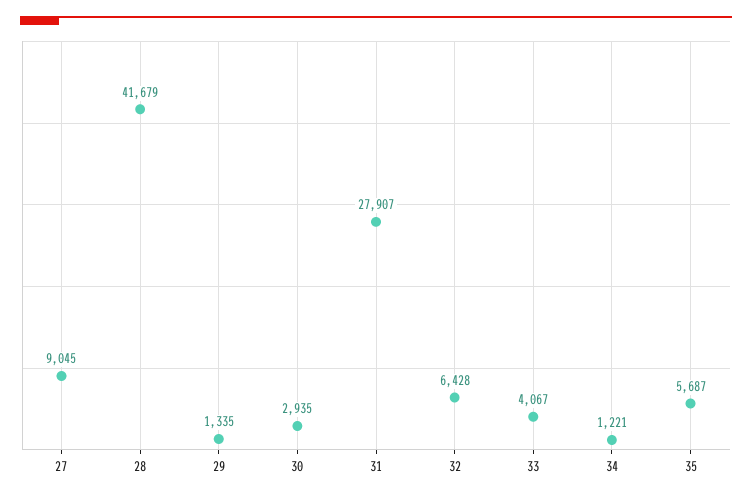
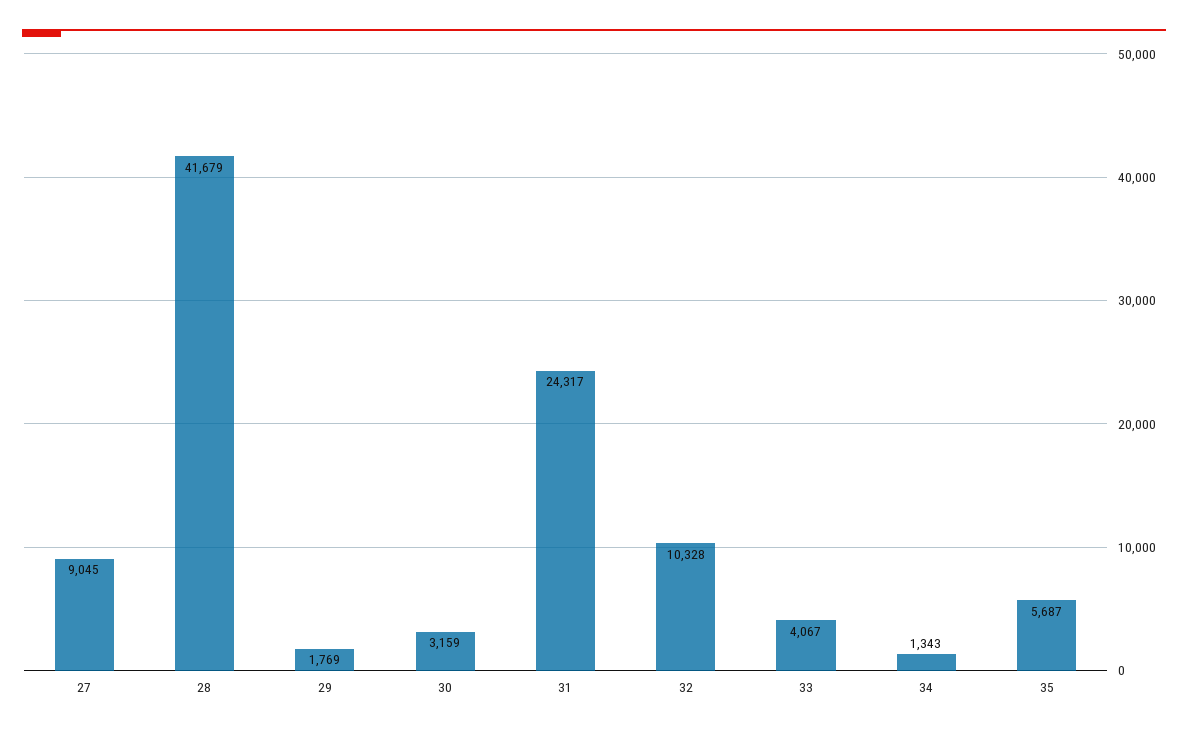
29: 1335 -> 1769
30: 2935 -> 3159
31: 27907 -> 24317
32: 6428 -> 10328
34: 1221 -> 1343

